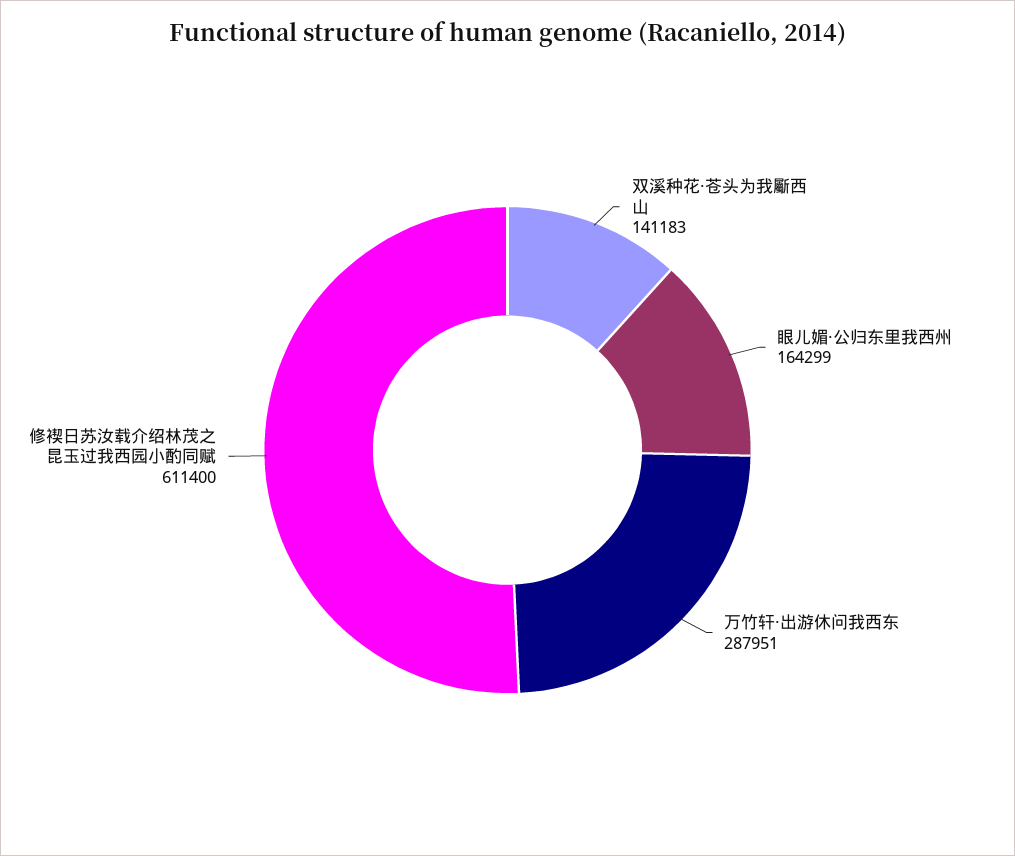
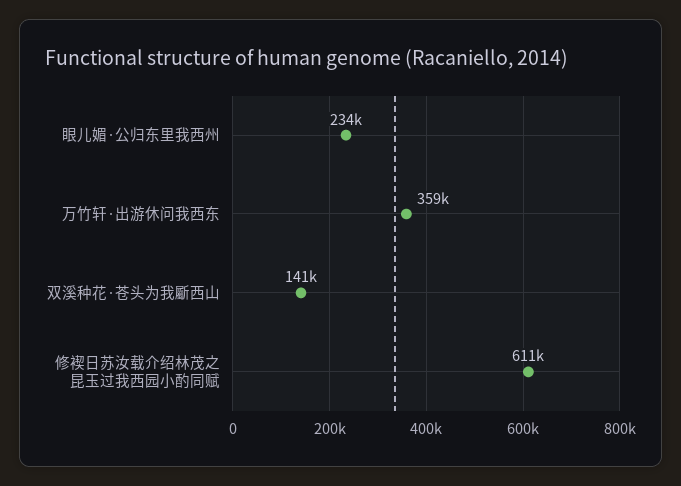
眼儿媚·公归东里我西州: 164299 -> 234000
万竹轩·出游休问我西东: 287951 -> 359000

